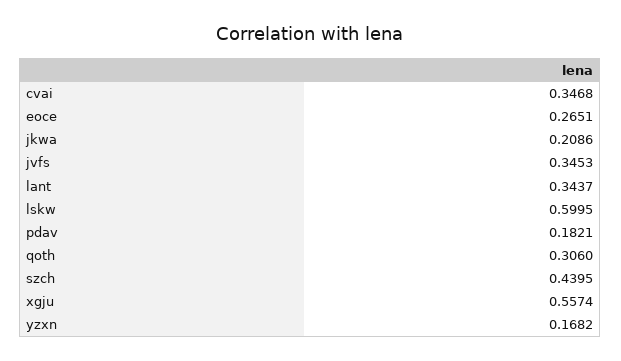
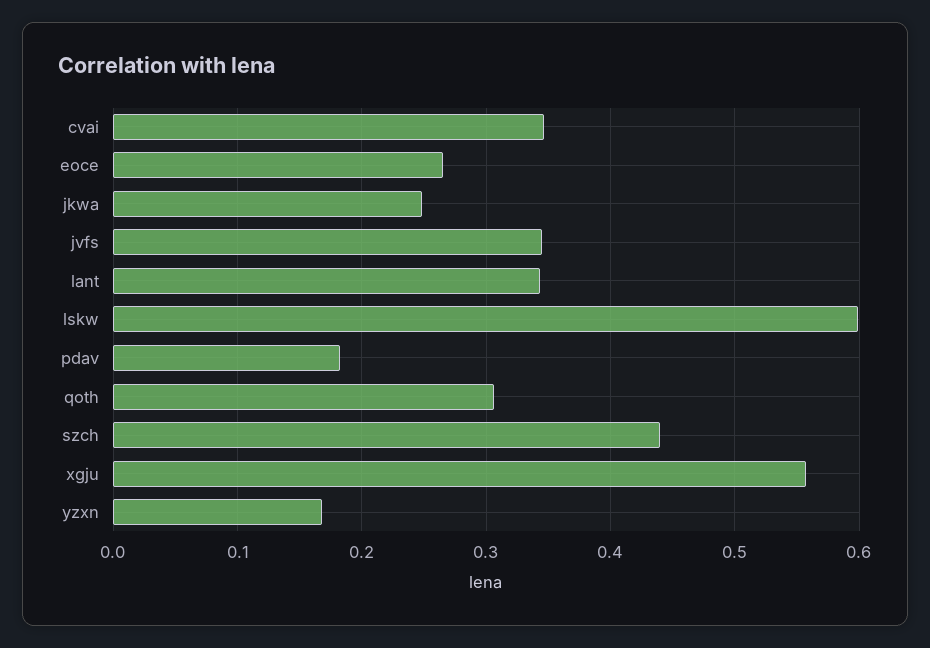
jkwa: 0.2086 -> 0.25

